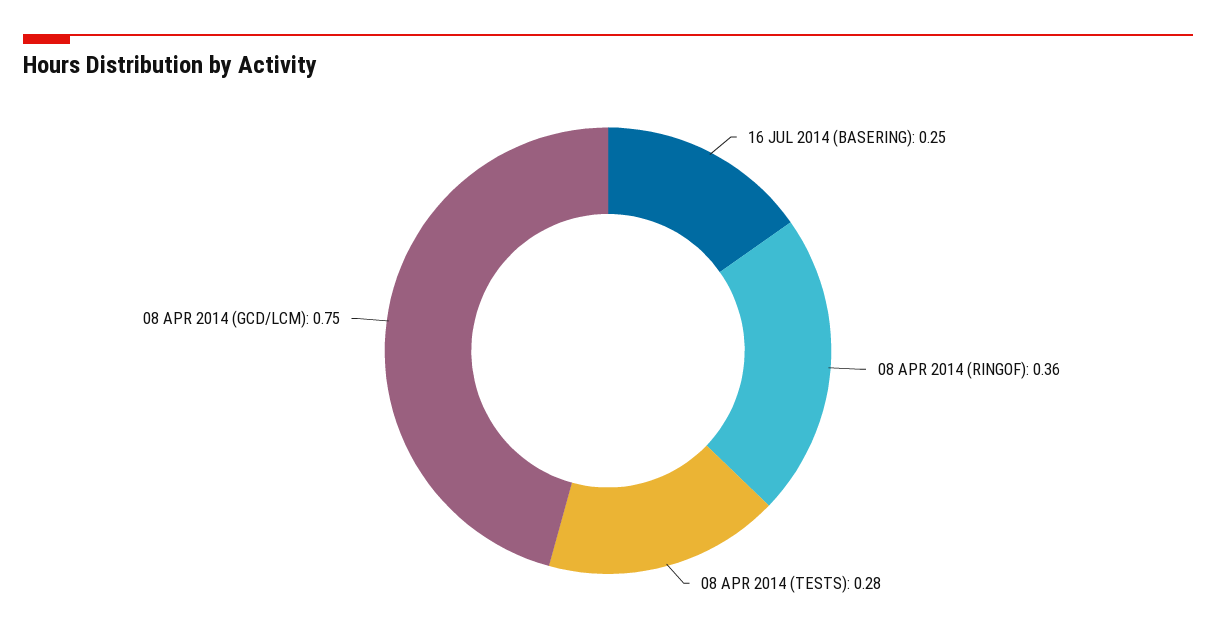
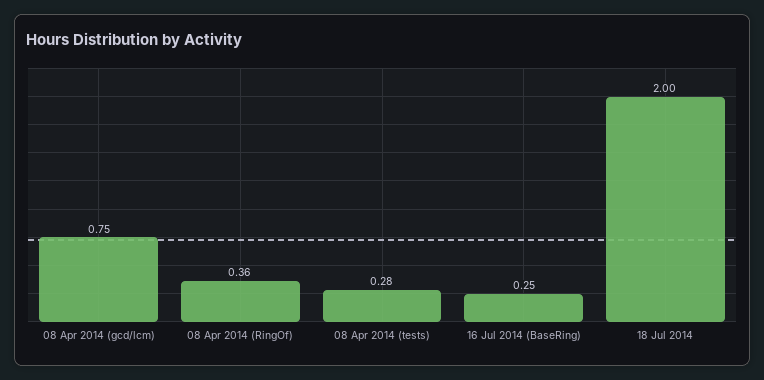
18 Jul 2014: none -> 2

